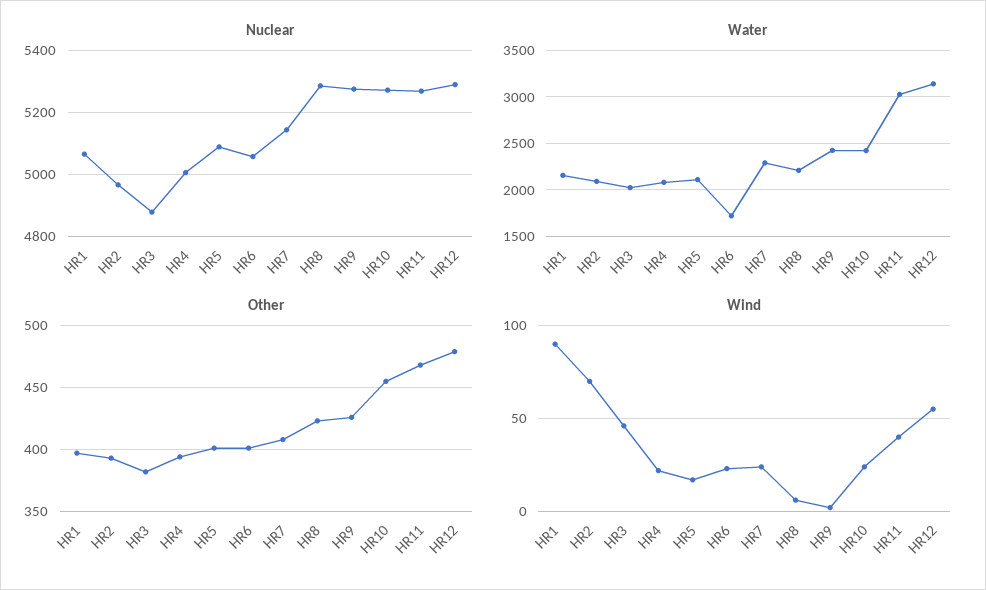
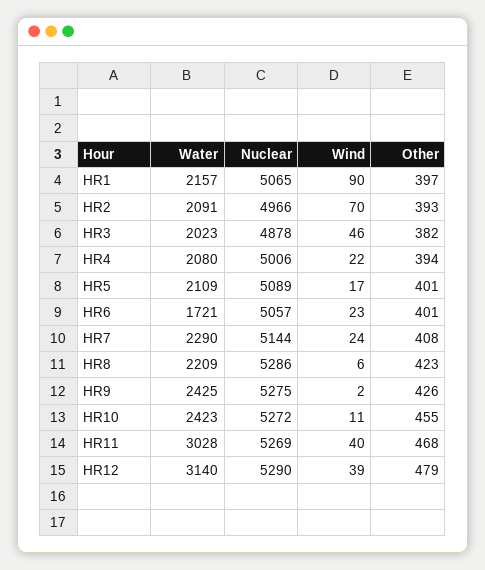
Wind, HR10: 25 -> 11
Wind, HR12: 55 -> 39

